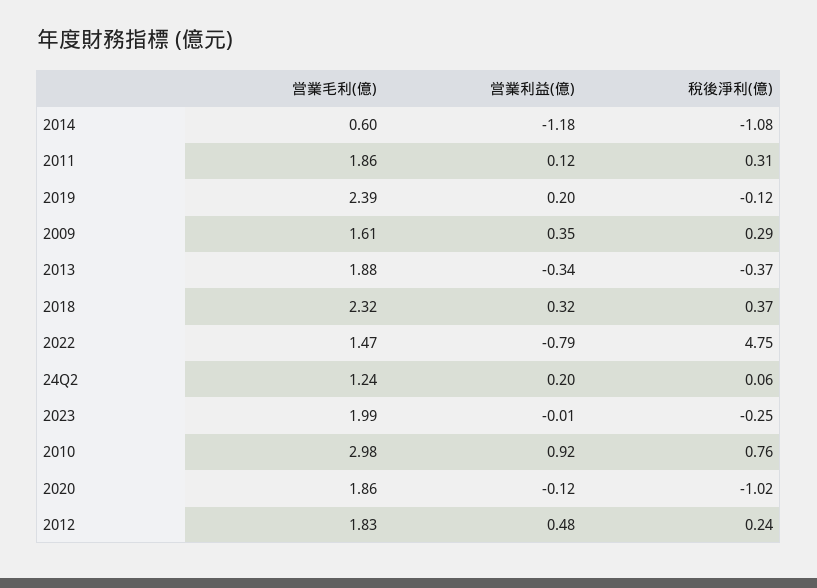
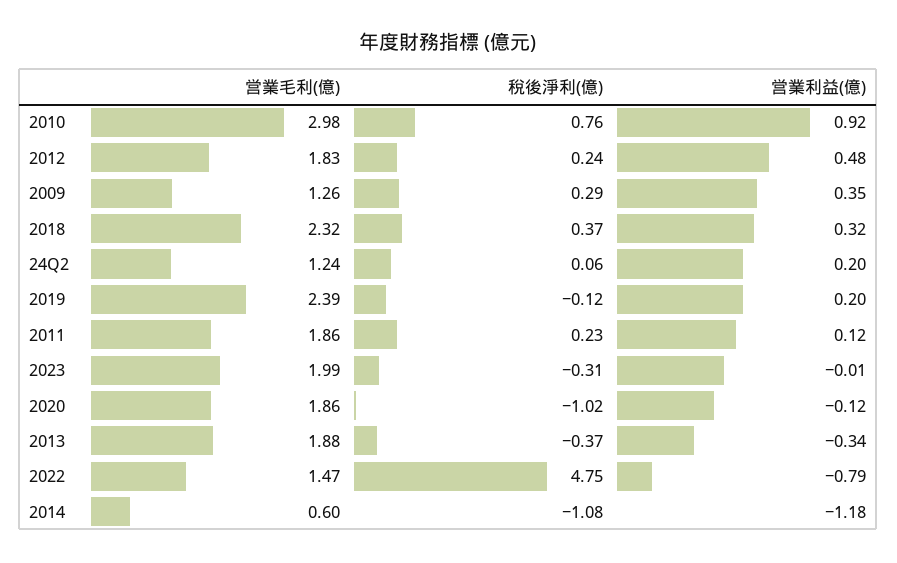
稅後淨利(億), 2011: 0.31 -> 0.23
営業毛利(億), 2009: 1.61 -> 1.26
稅後淨利(億), 2023: -0.25 -> -0.31

